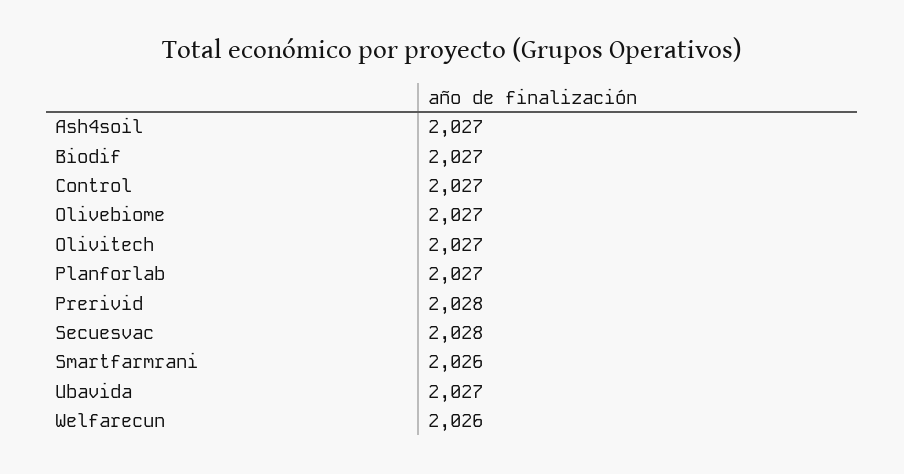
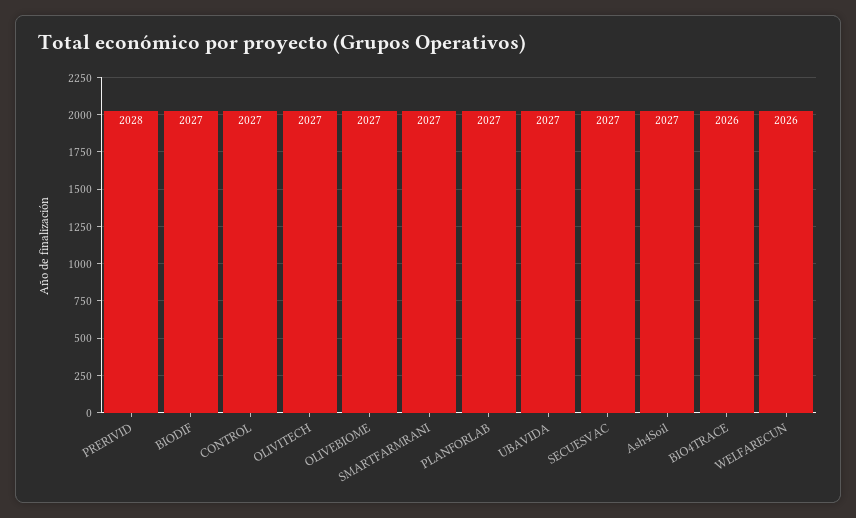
Secuesvac: 2028 -> 2027
Smartfarmrani: 2026 -> 2027
BIO4TRACE: none -> 2026

